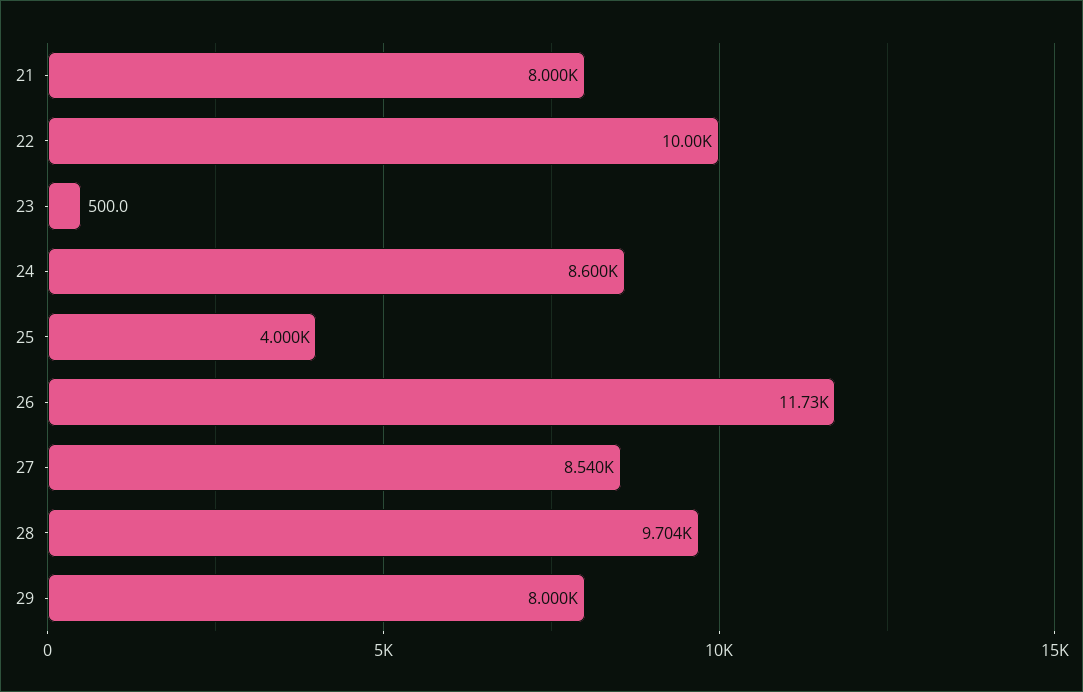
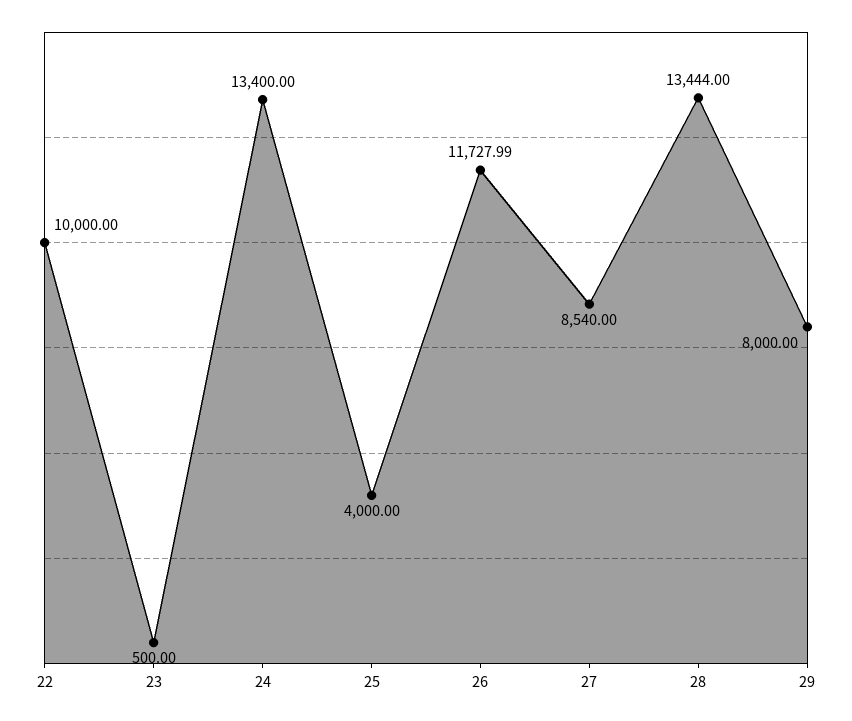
21: 8000 -> none
24: 8600 -> 13400
28: 9704 -> 13444

